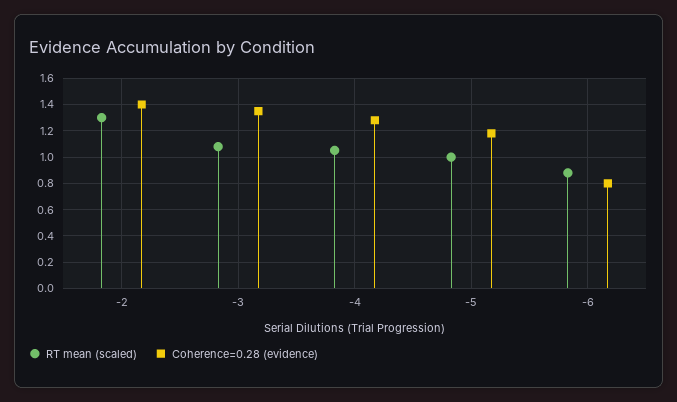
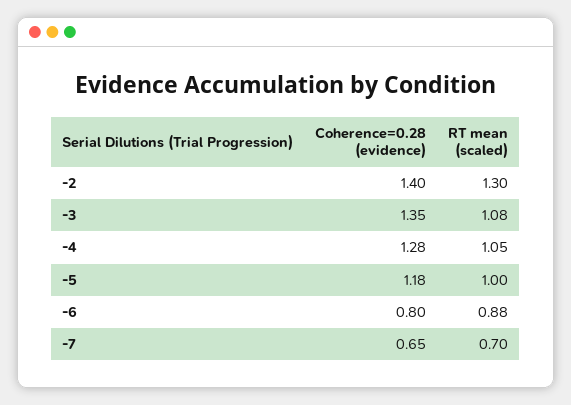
Coherence=0.28 (evidence), -7: none -> 0.65
RT mean (scaled), -7: none -> 0.7

